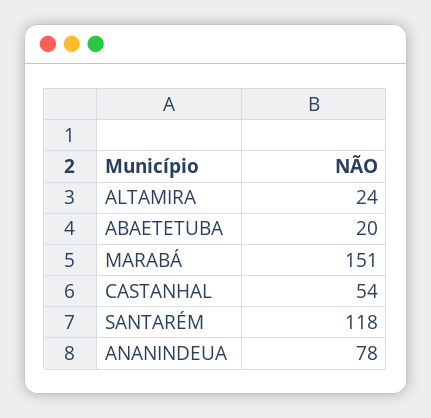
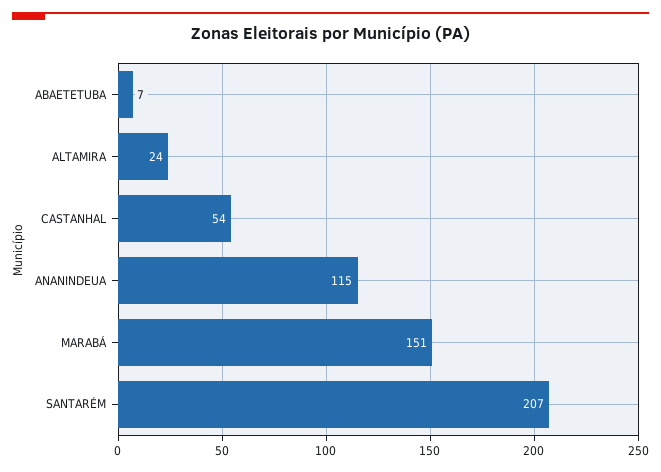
ABAETETUBA: 20 -> 7
SANTARÉM: 118 -> 207
ANANINDEUA: 78 -> 115

